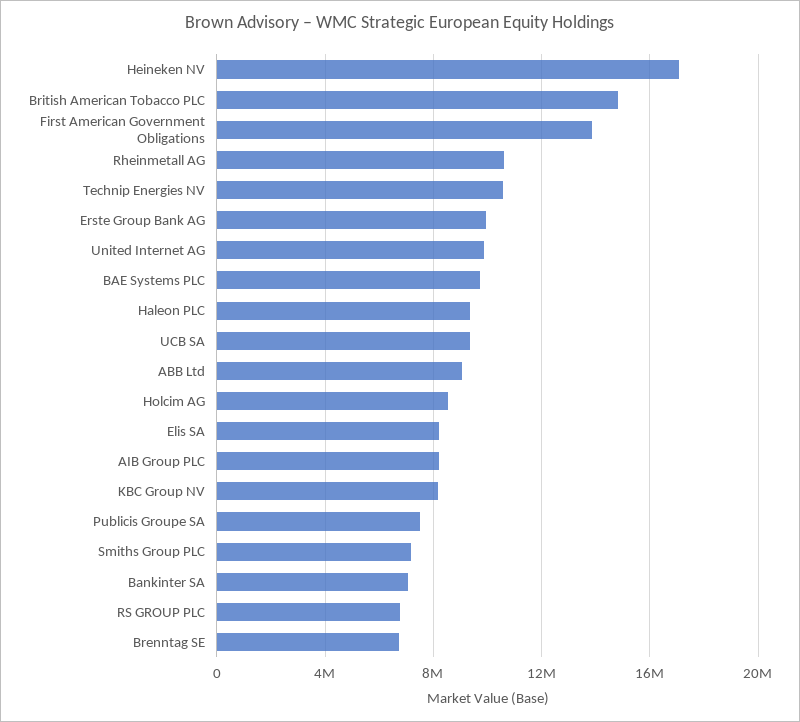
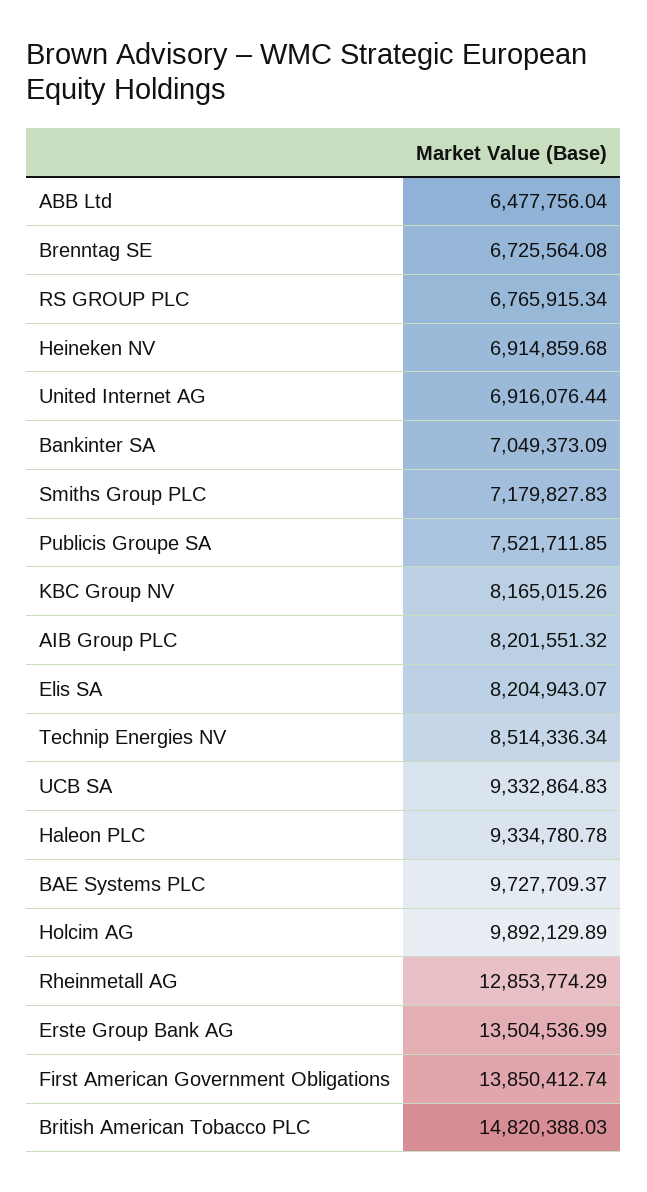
Heineken NV: 17000000 -> 6914859.68
Rheinmetall AG: 10500000 -> 12853774.29
Technip Energies NV: 10500000 -> 8514336.34
Erste Group Bank AG: 10000000 -> 13504536.99
United Internet AG: 10000000 -> 6916076.44
ABB Ltd: 9000000 -> 6477756.04
Holcim AG: 8500000 -> 9892129.89

